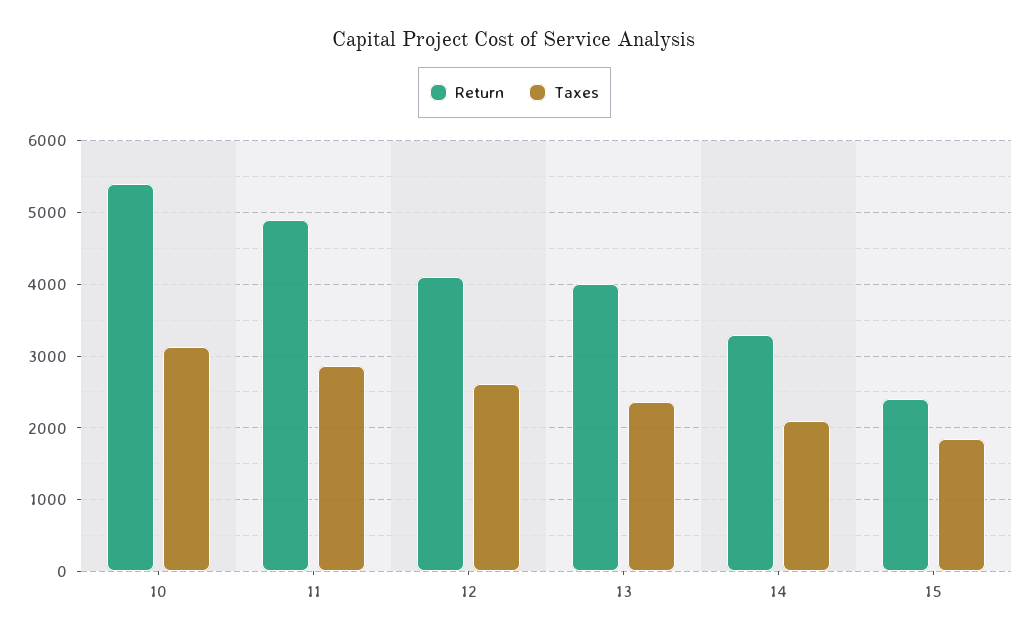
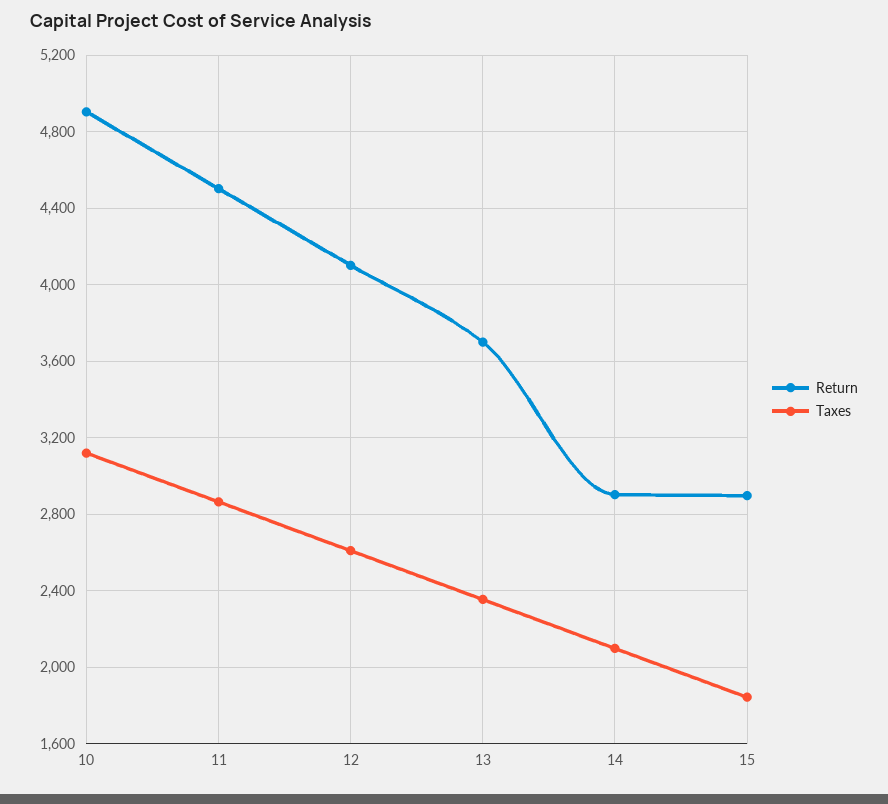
Return, 10: 5400 -> 4900
Return, 11: 4900 -> 4500
Return, 13: 4000 -> 3700
Return, 14: 3300 -> 2900
Return, 15: 2400 -> 2900

